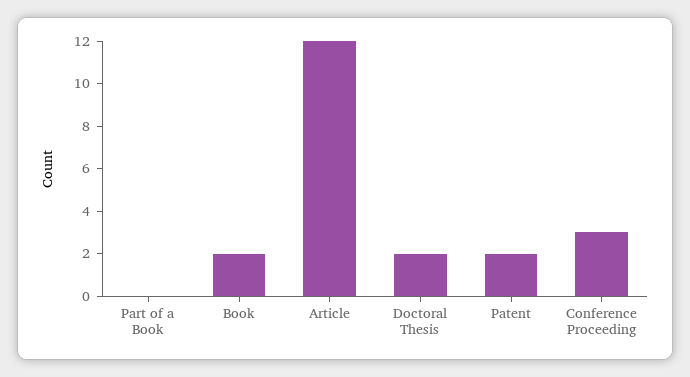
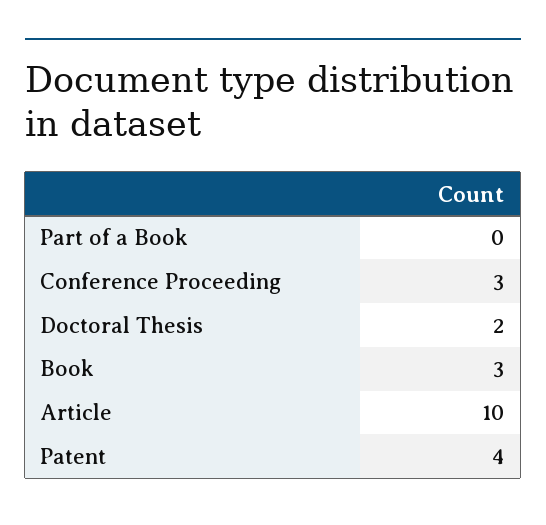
Book: 2 -> 3
Article: 12 -> 10
Patent: 2 -> 4

